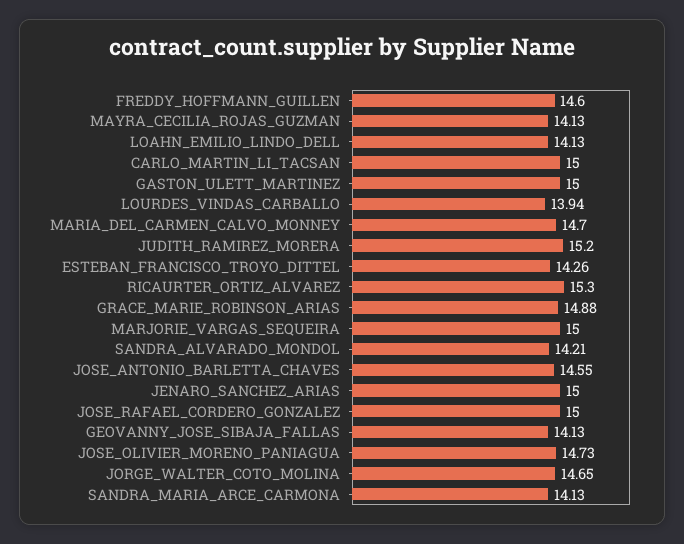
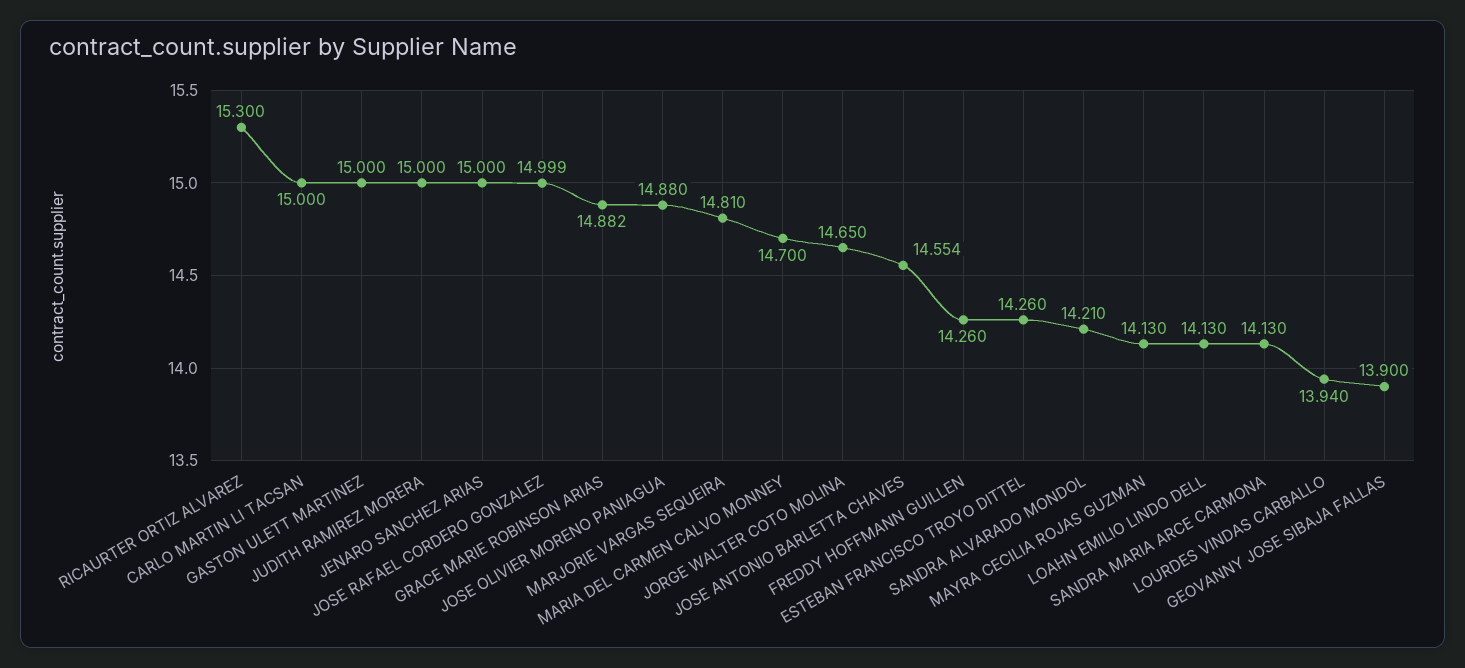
FREDDY_HOFFMANN_GUILLEN: 14.6 -> 14.26
JUDITH_RAMIREZ_MORERA: 15.2 -> 15
MARJORIE_VARGAS_SEQUEIRA: 15 -> 14.81
GEOVANNY_JOSE_SIBAJA_FALLAS: 14.13 -> 13.9
JOSE_OLIVIER_MORENO_PANIAGUA: 14.73 -> 14.88

